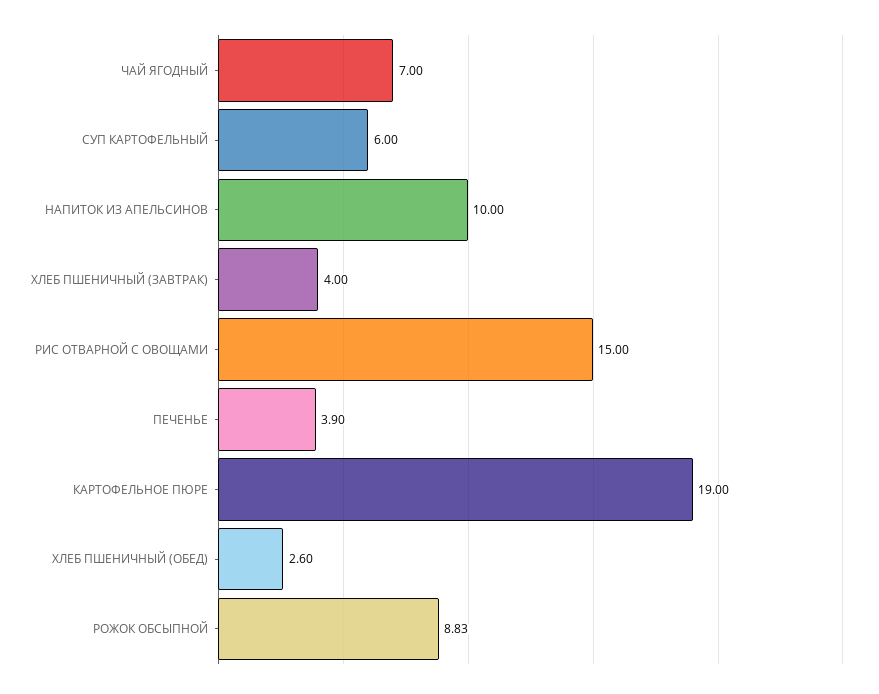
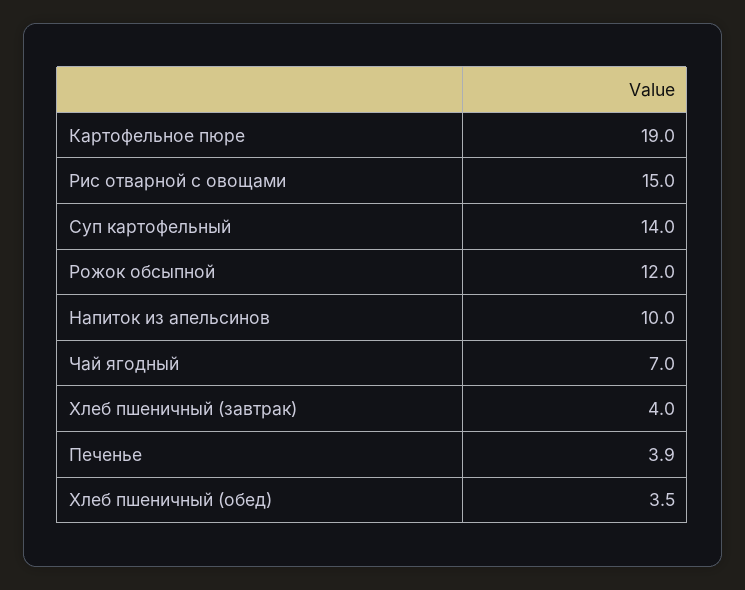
СУП КАРТОФЕЛЬНЫЙ: 6 -> 14
ХЛЕБ ПШЕНИЧНЫЙ (ОБЕД): 2.6 -> 3.5
РОЖОК ОБСЫПНОЙ: 8.83 -> 12

